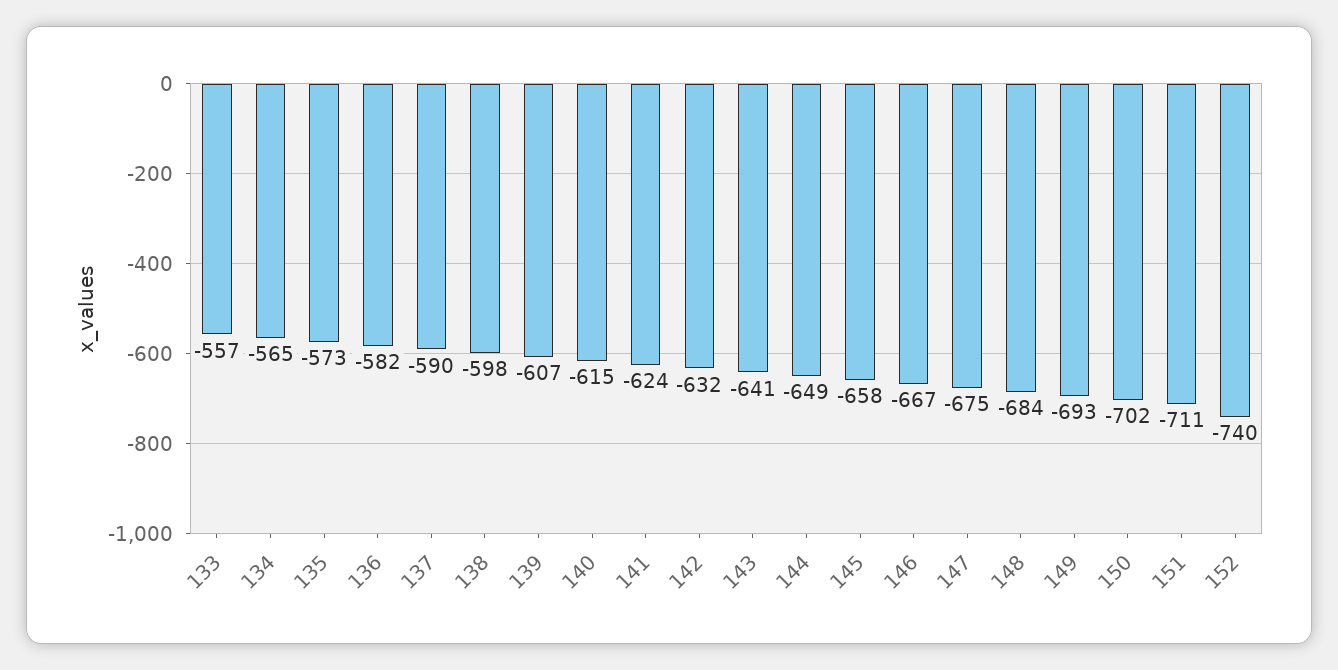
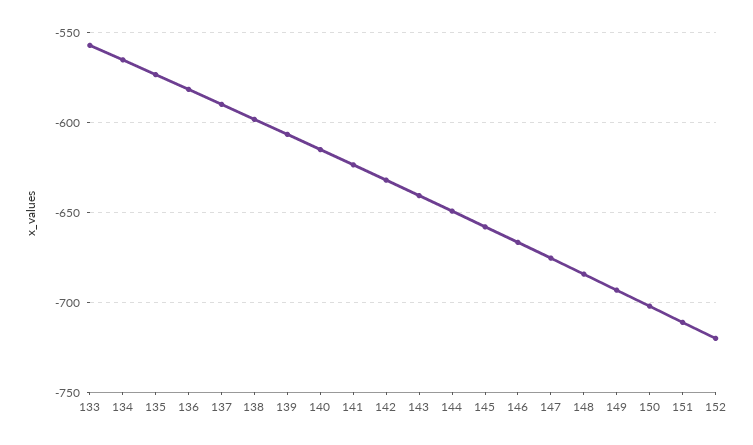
152: -740 -> -720

